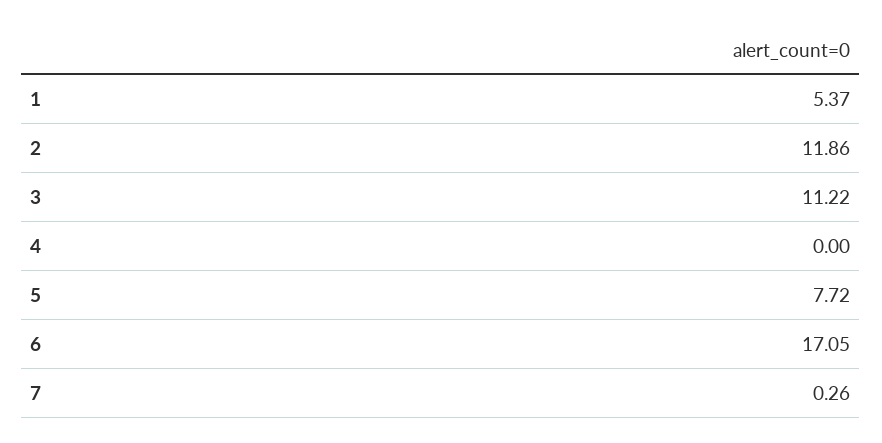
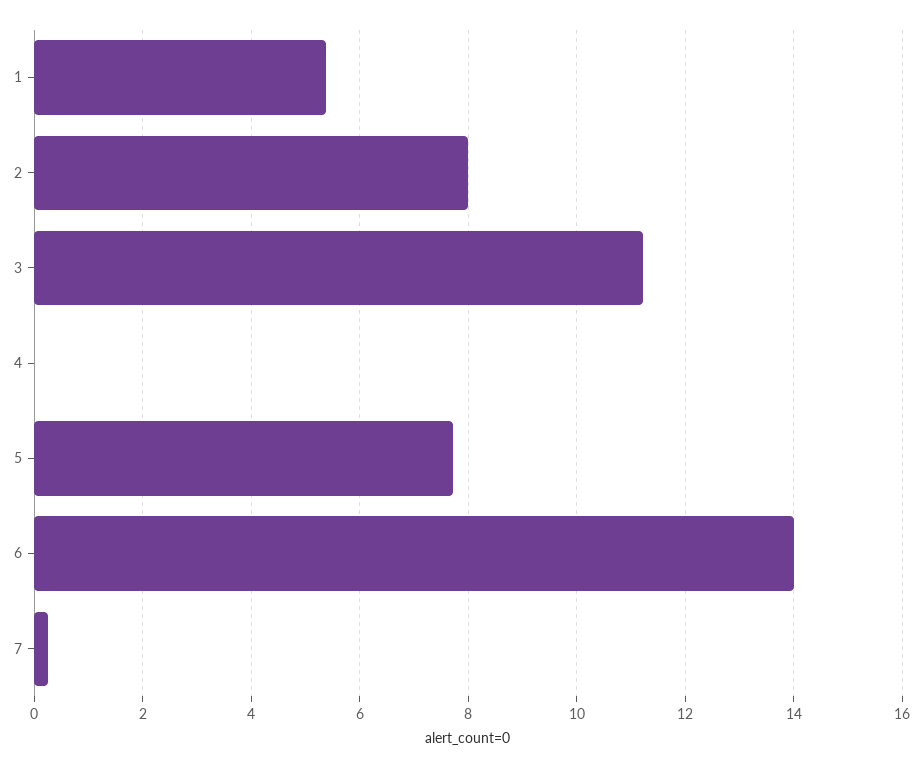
2: 11.86 -> 8
6: 17.05 -> 14

